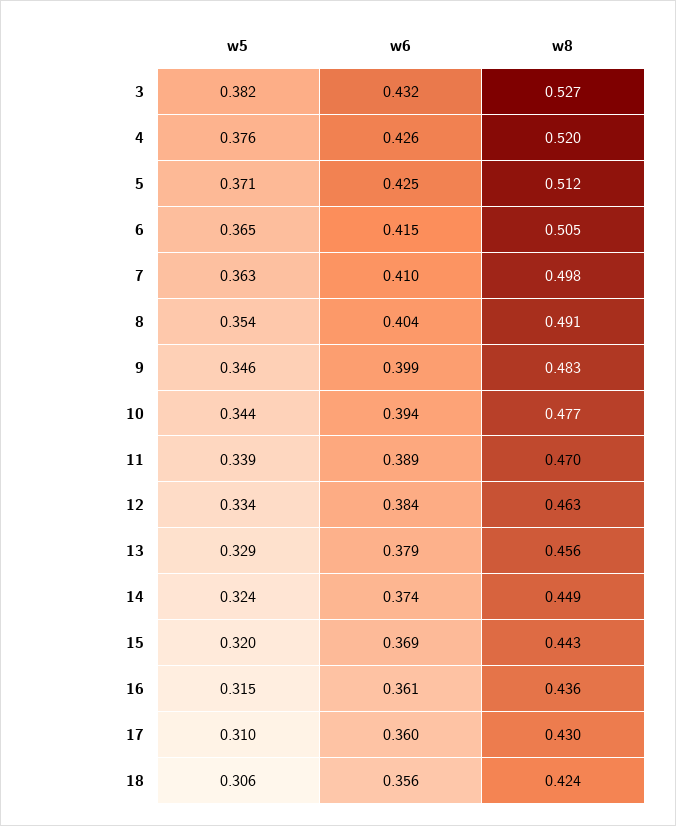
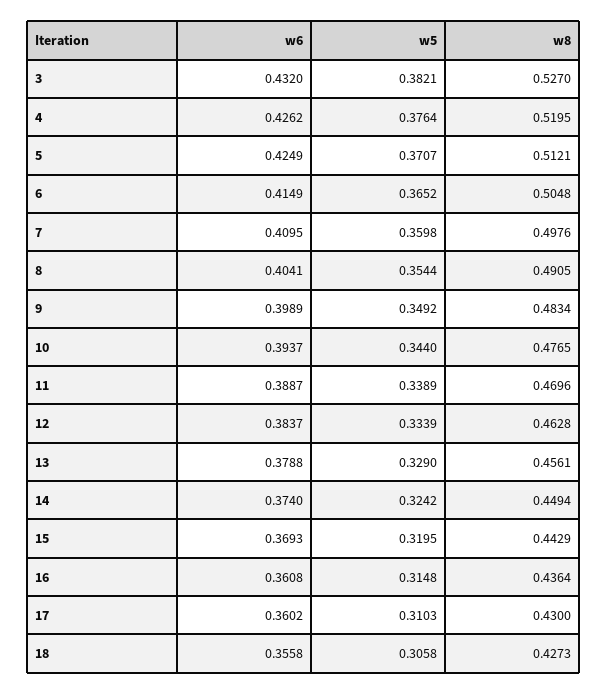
w5, 7: 0.363 -> 0.3598
w5, 9: 0.346 -> 0.3492
w8, 18: 0.424 -> 0.4273

